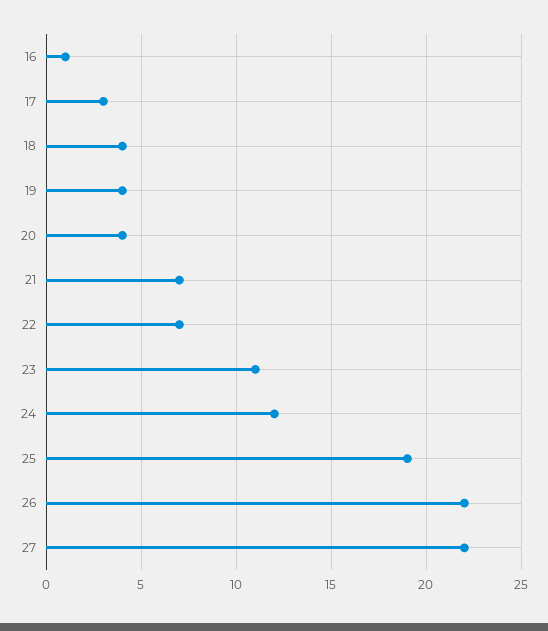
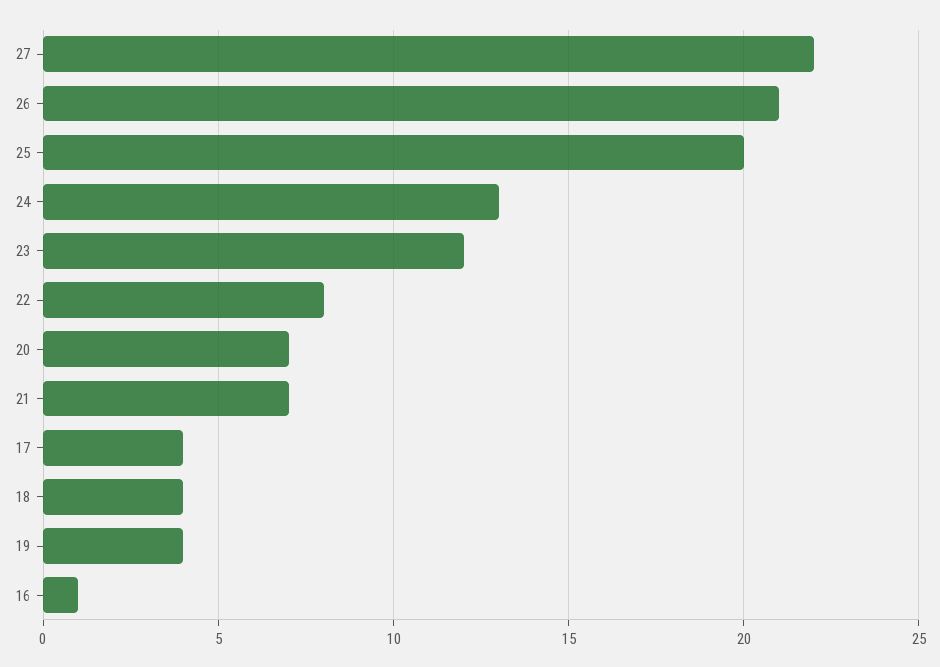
17: 3 -> 4
20: 4 -> 7
22: 7 -> 8
23: 11 -> 12
24: 12 -> 13
25: 19 -> 20
26: 22 -> 21

